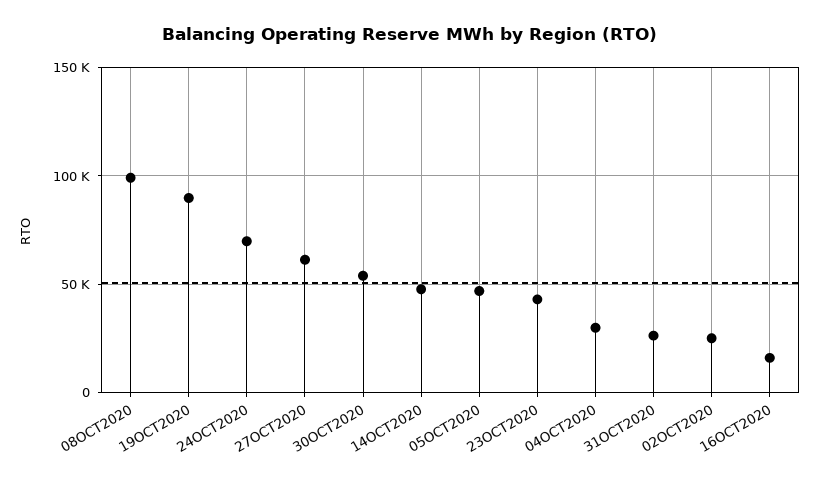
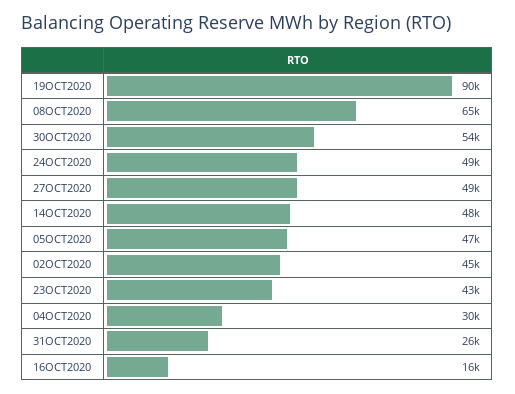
08OCT2020: 100000 -> 65000
24OCT2020: 70000 -> 49000
27OCT2020: 60000 -> 49000
02OCT2020: 25000 -> 45000

